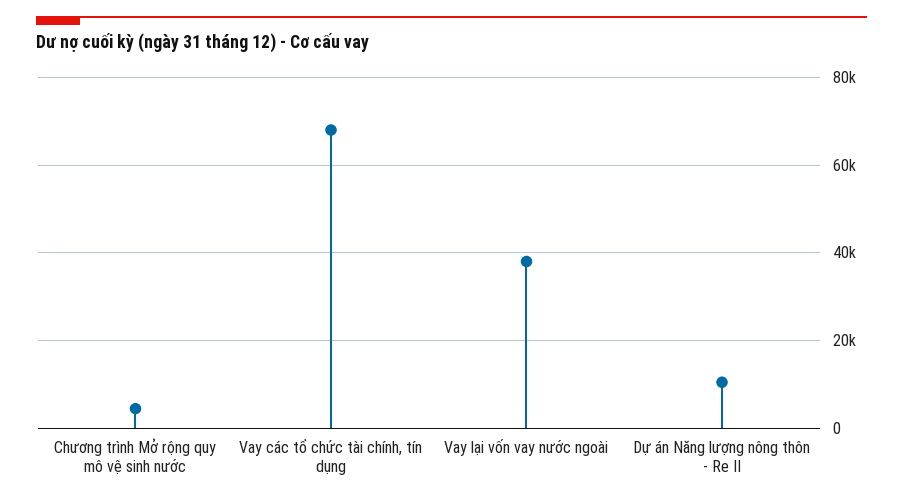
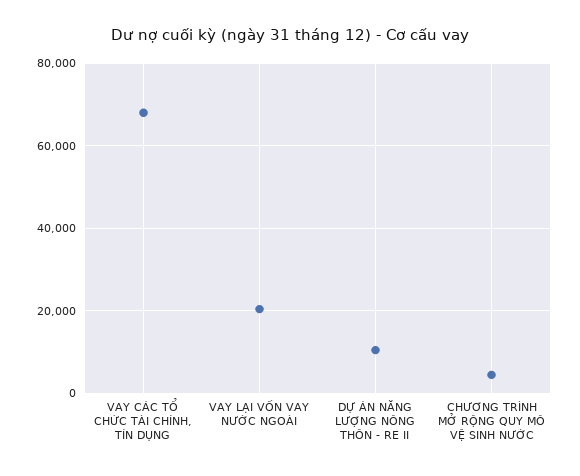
Vay lại vốn vay nước ngoài: 38000 -> 20000

